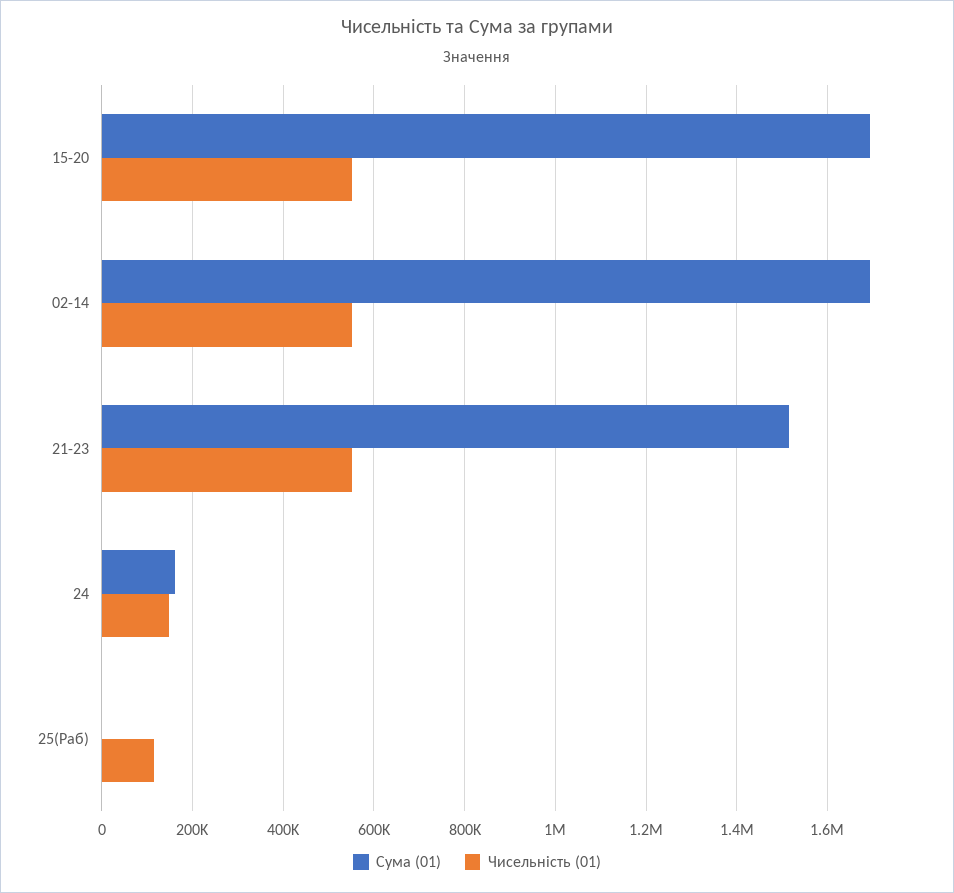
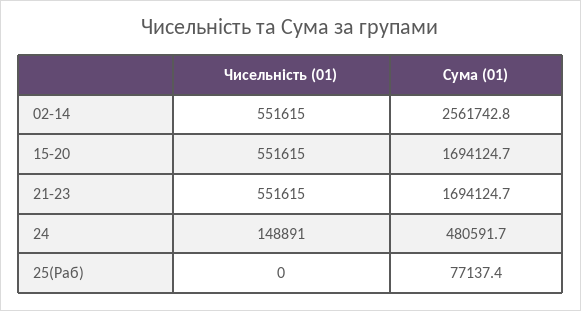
Сума (01), 02-14: 1700000 -> 2561742.8
Сума (01), 21-23: 1520000 -> 1694124.7
Сума (01), 24: 160000 -> 480591.7
Сума (01), 25(Раб): 0 -> 77137.4
Чисельність (01), 25(Раб): 120000 -> 0

